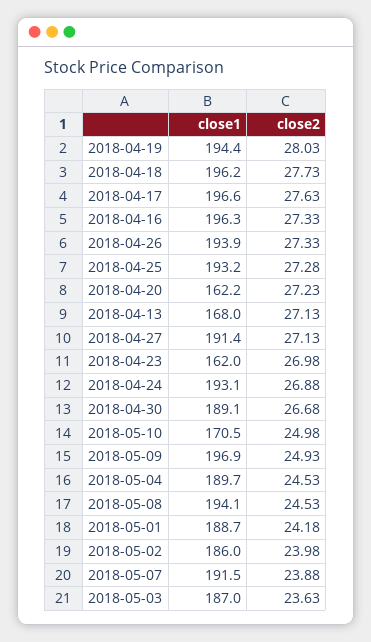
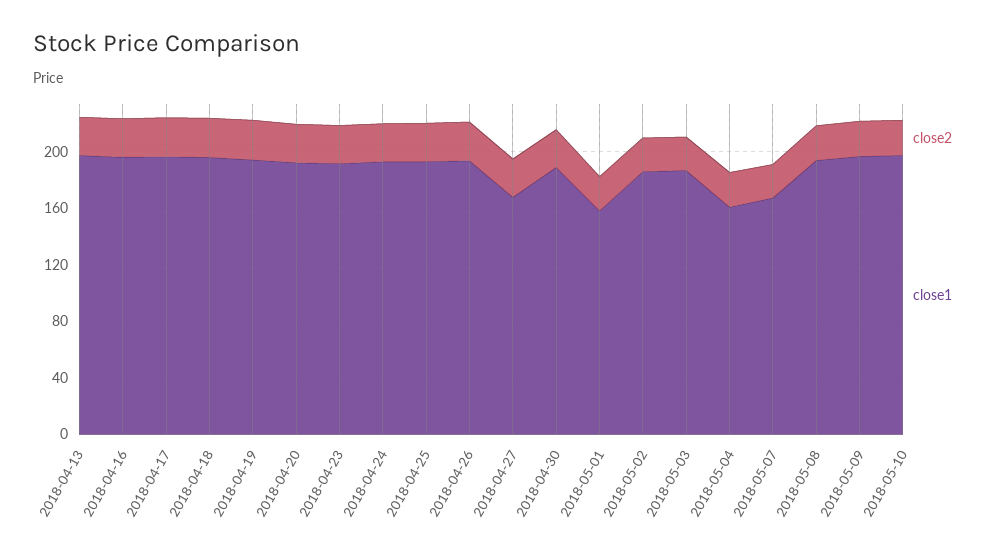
close1, 2018-04-20: 162.2 -> 190
close1, 2018-04-13: 168 -> 200
close1, 2018-04-27: 191.4 -> 170
close1, 2018-04-23: 162 -> 190
close1, 2018-05-10: 170.5 -> 200
close1, 2018-05-04: 189.7 -> 160
close1, 2018-05-01: 188.7 -> 160
close1, 2018-05-07: 191.5 -> 170

